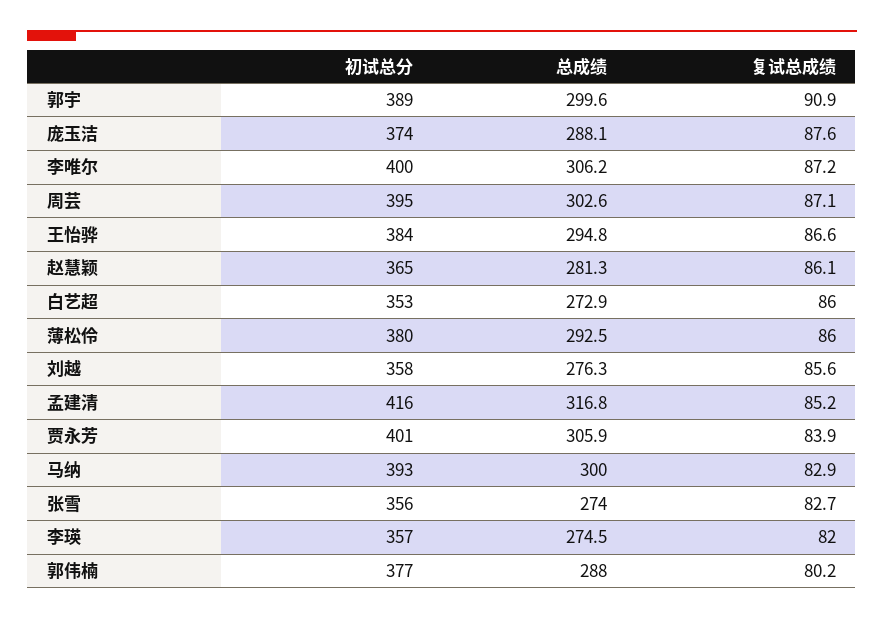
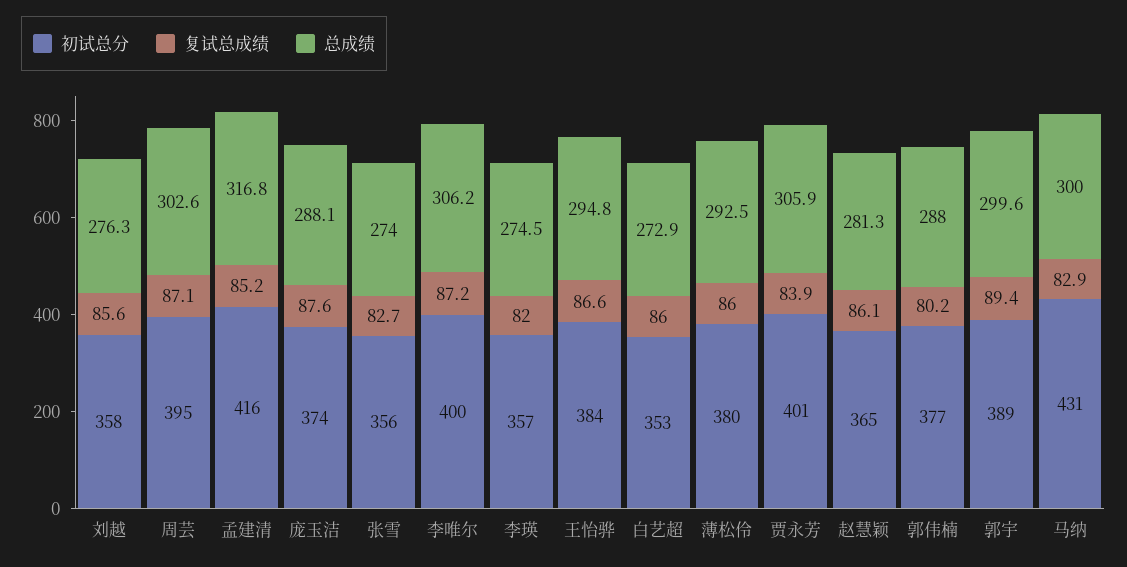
复试总成绩, 郭宇: 90.9 -> 89.4
初试总分, 马纳: 393 -> 431

